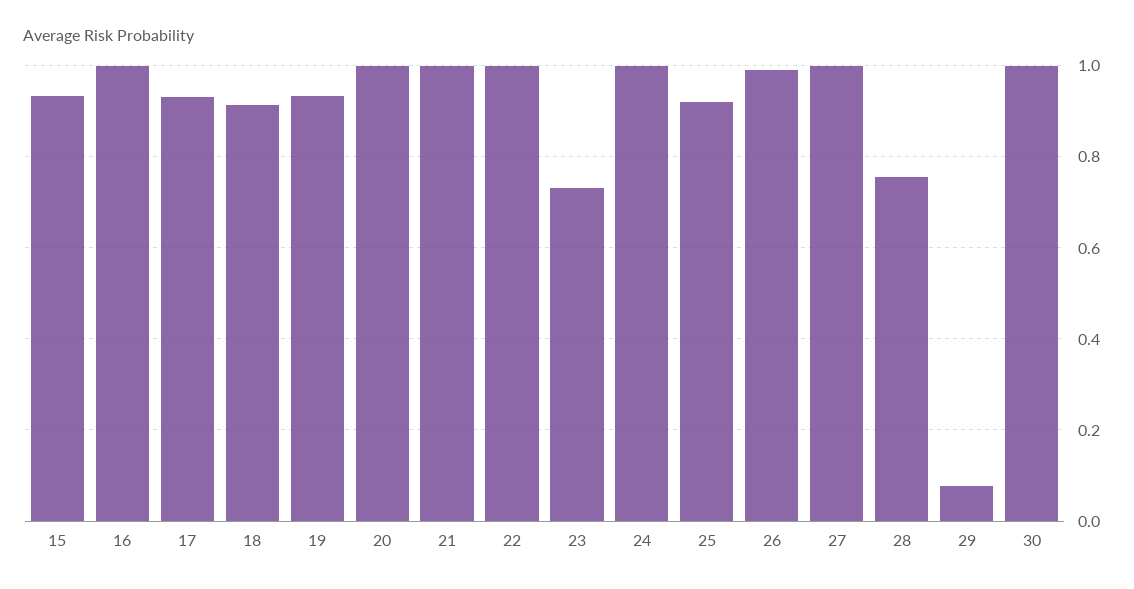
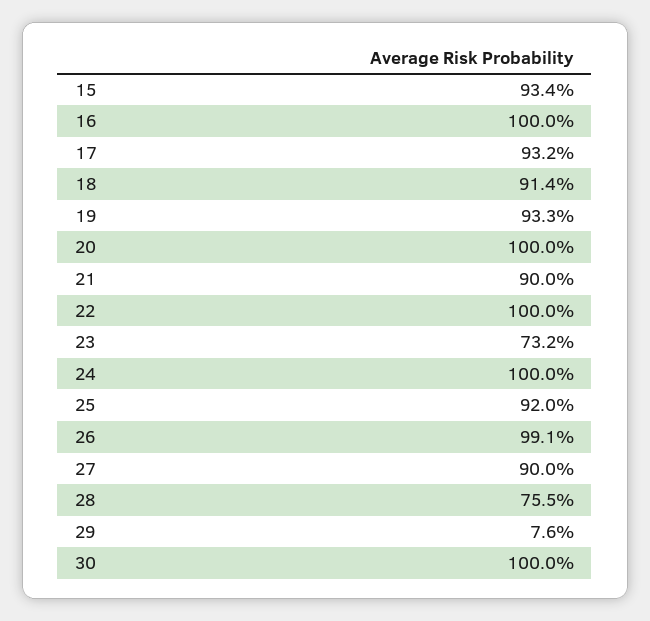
21: 1 -> 0.9
27: 1 -> 0.9

